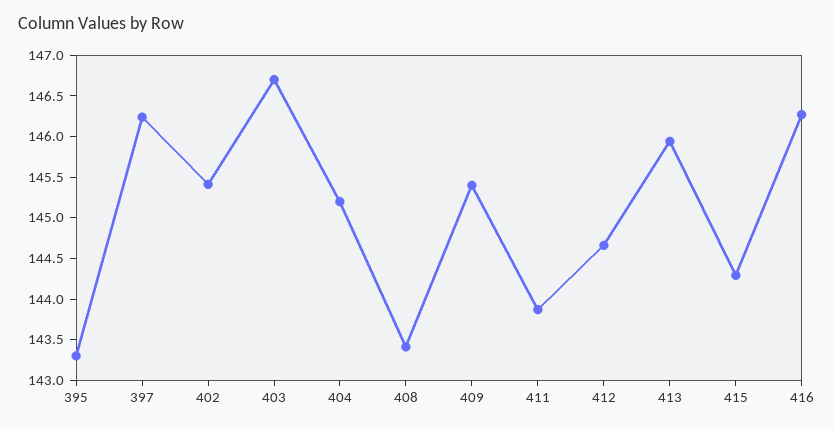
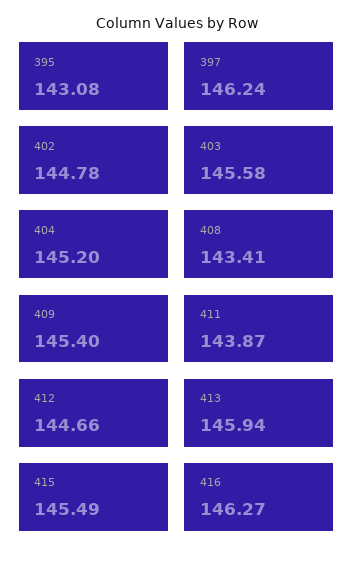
395: 143.3 -> 143.08
402: 145.4 -> 144.78
403: 146.7 -> 145.58
415: 144.3 -> 145.49

